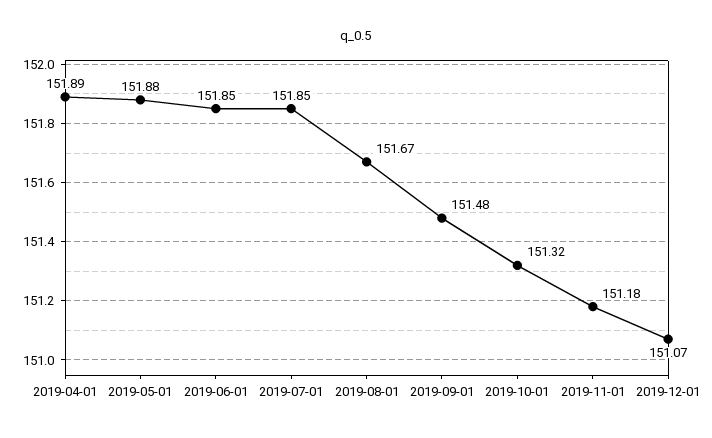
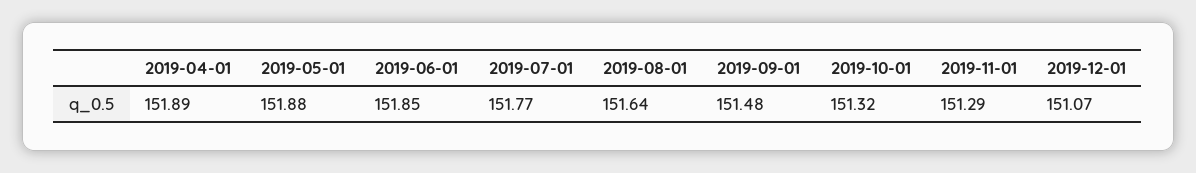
2019-07-01: 151.85 -> 151.77
2019-08-01: 151.67 -> 151.64
2019-11-01: 151.18 -> 151.29

